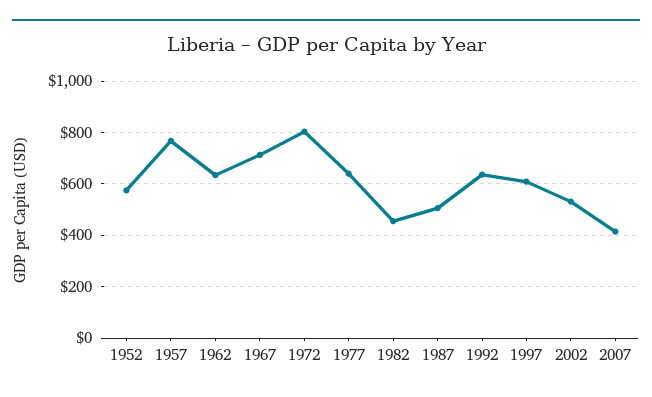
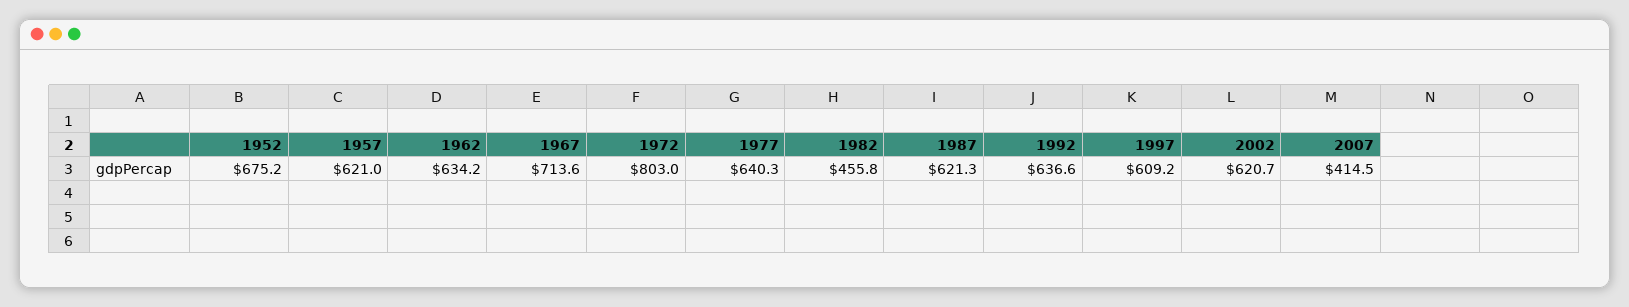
1952: 575 -> 675.2
1957: 775 -> 621
1987: 500 -> 621.3
2002: 525 -> 620.7

